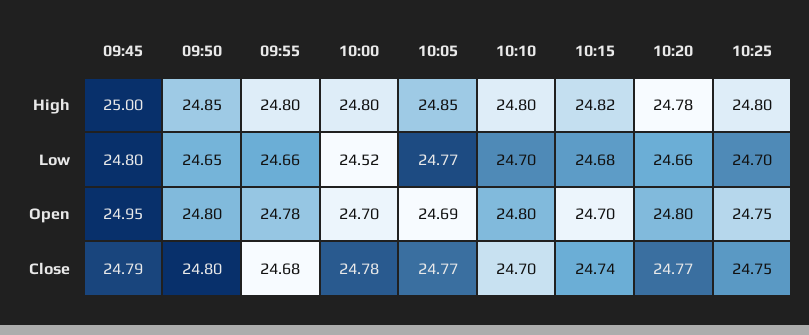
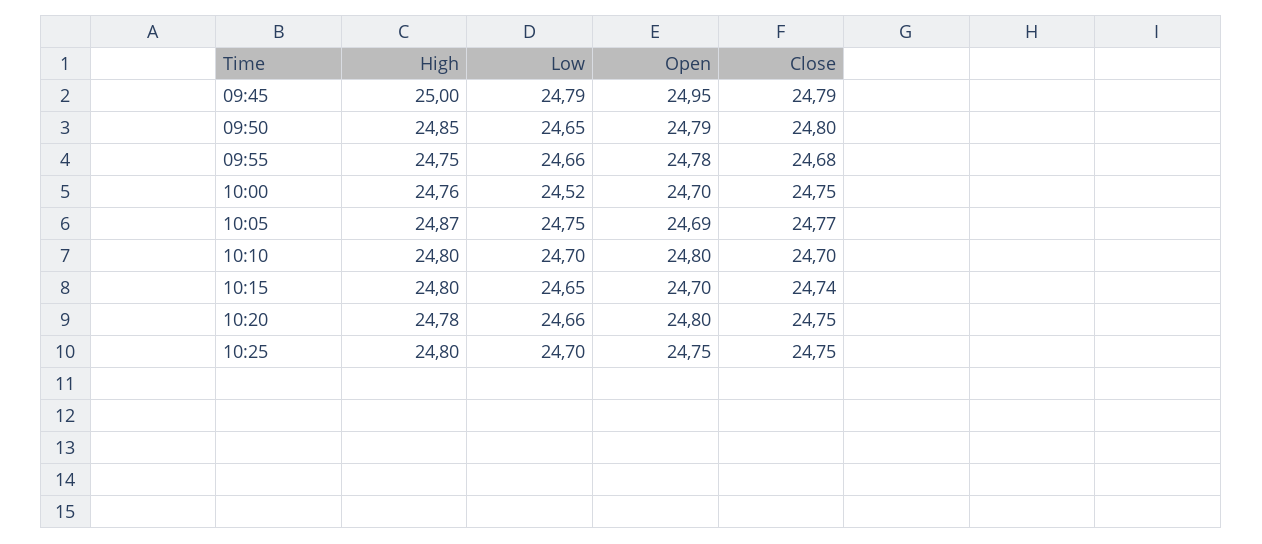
09:55, High: 24.8 -> 24.75
10:00, High: 24.8 -> 24.76
10:05, High: 24.85 -> 24.87
10:15, High: 24.82 -> 24.8
09:45, Low: 24.8 -> 24.79
10:05, Low: 24.77 -> 24.75
10:15, Low: 24.68 -> 24.65
09:50, Open: 24.8 -> 24.79
10:00, Close: 24.78 -> 24.75
10:20, Close: 24.77 -> 24.75

